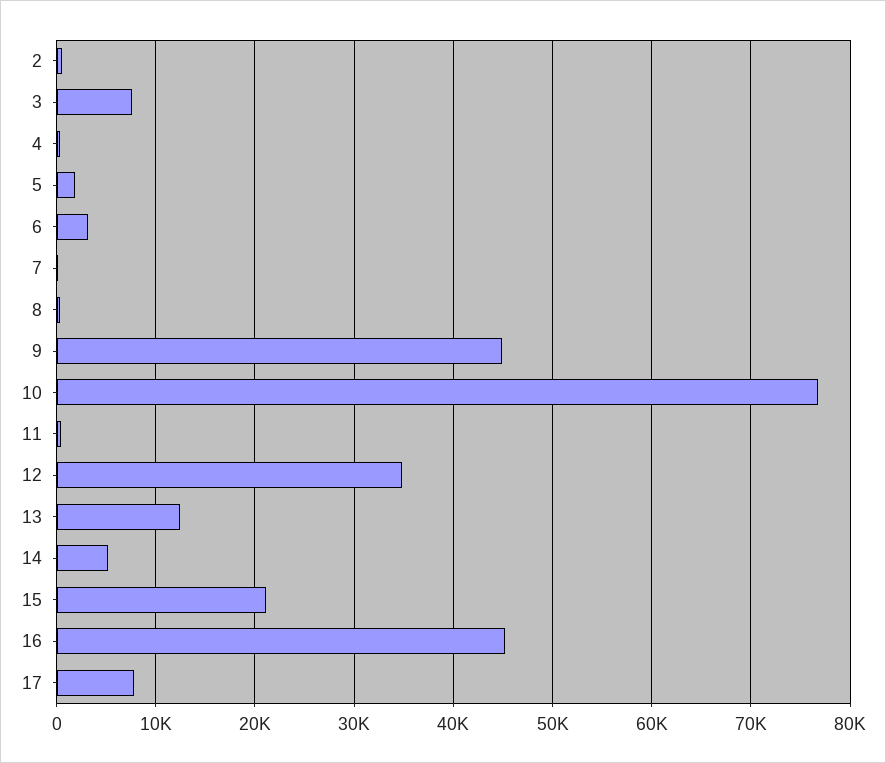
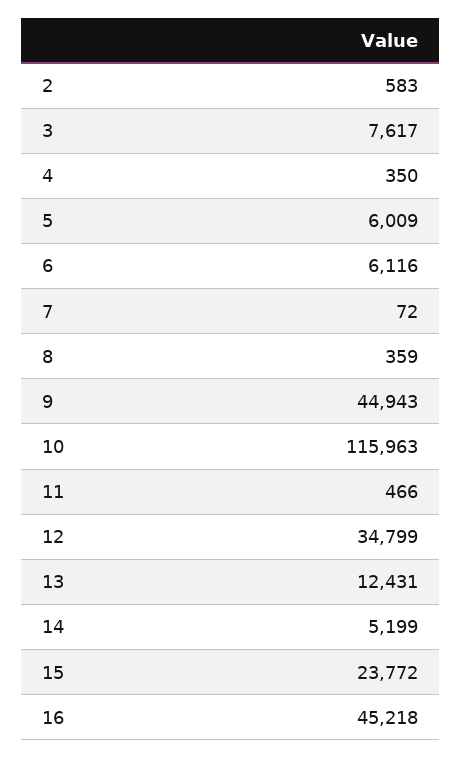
5: 2000 -> 6009
6: 3000 -> 6116
10: 77000 -> 115963
15: 21000 -> 23772
17: 8000 -> none

